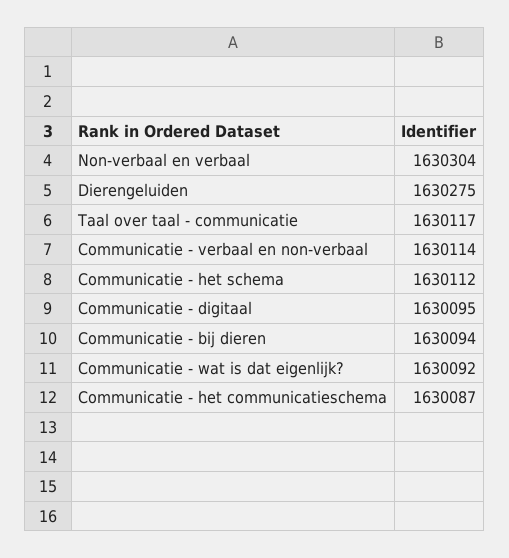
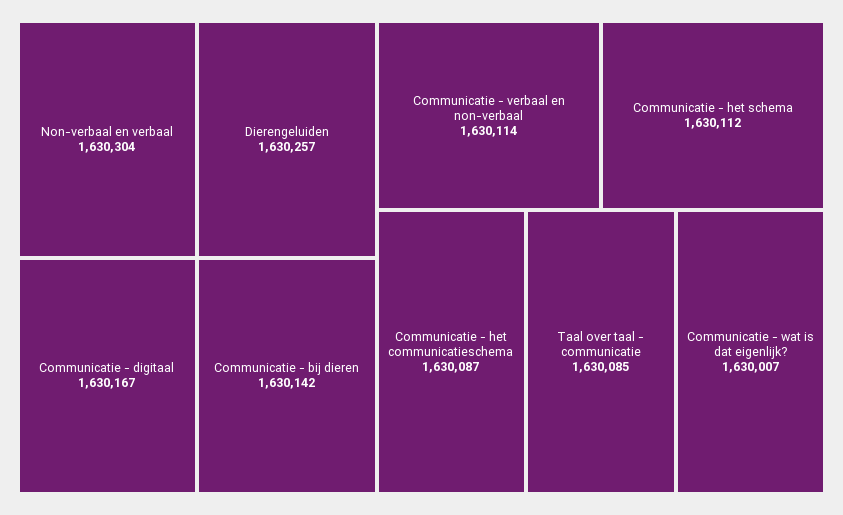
Dierengeluiden: 1630275 -> 1630257
Taal over taal - communicatie: 1630117 -> 1630085
Communicatie - digitaal: 1630095 -> 1630167
Communicatie - bij dieren: 1630094 -> 1630142
Communicatie - wat is dat eigenlijk?: 1630092 -> 1630007

